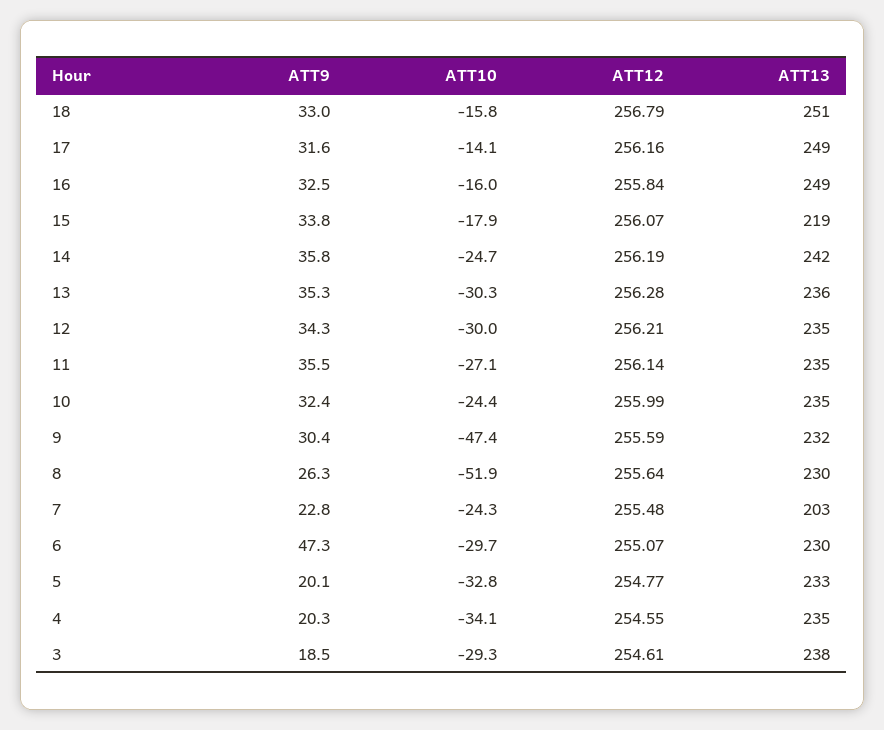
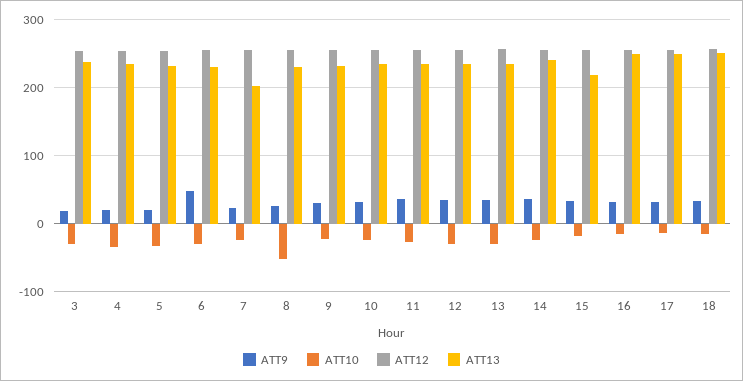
ATT10, 9: -47.4 -> -20

